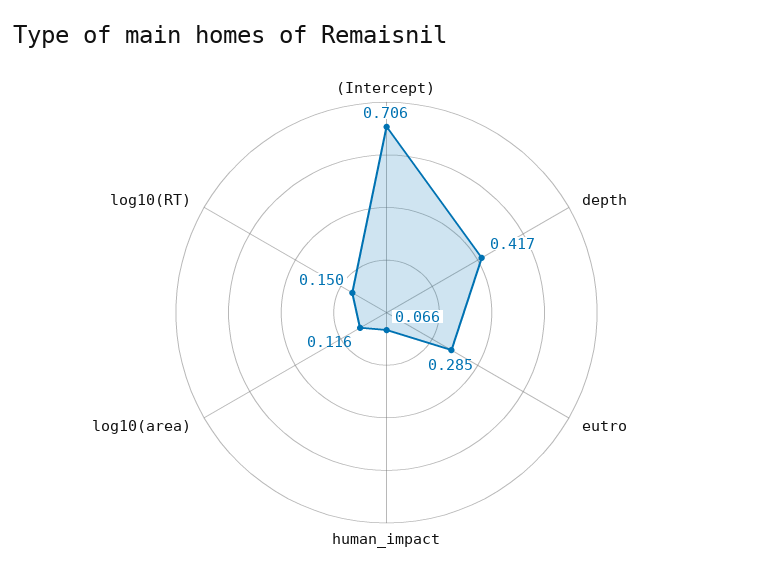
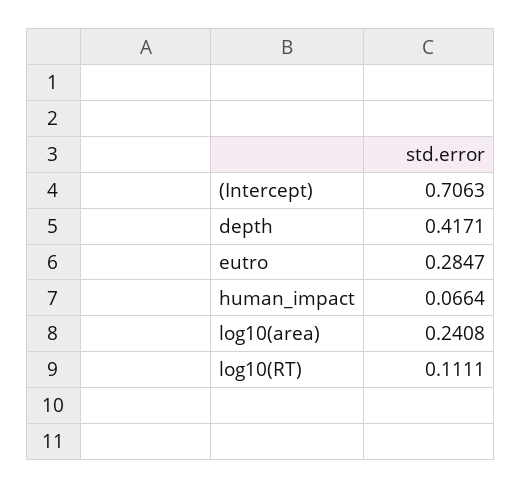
log10(area): 0.116 -> 0.2408
log10(RT): 0.15 -> 0.1111

